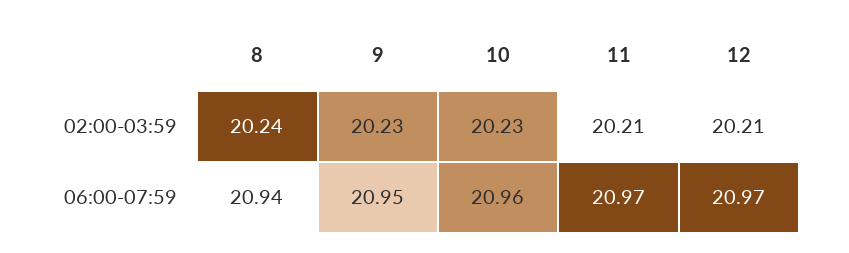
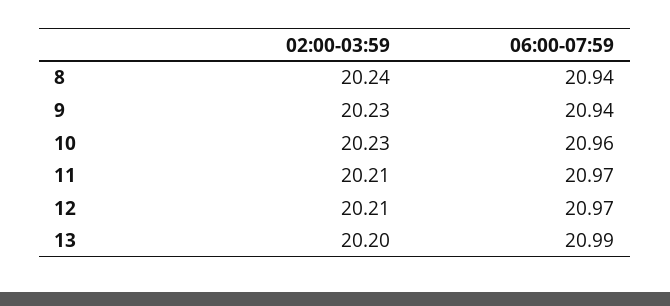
9, 06:00-07:59: 20.95 -> 20.94
13, 02:00-03:59: none -> 20.2
13, 06:00-07:59: none -> 20.99

